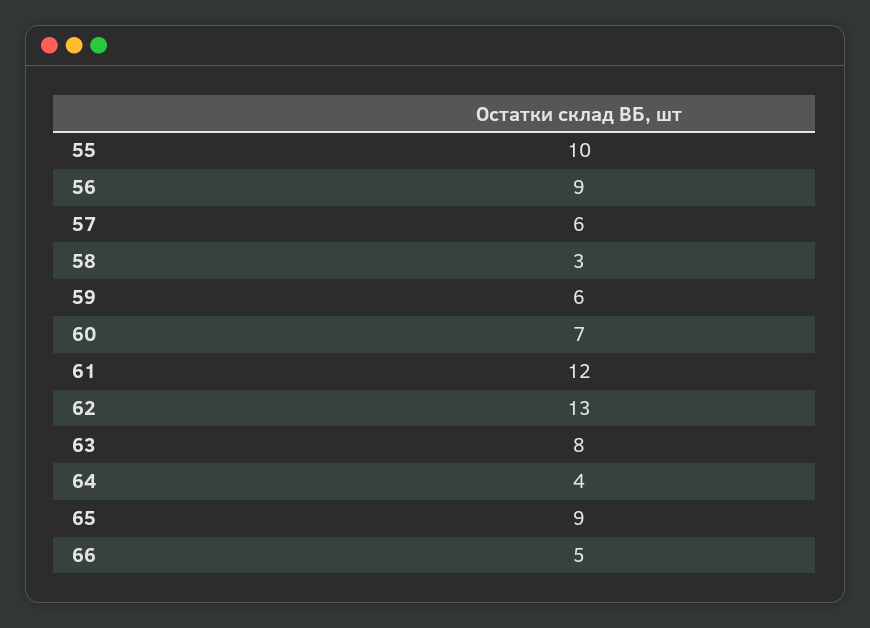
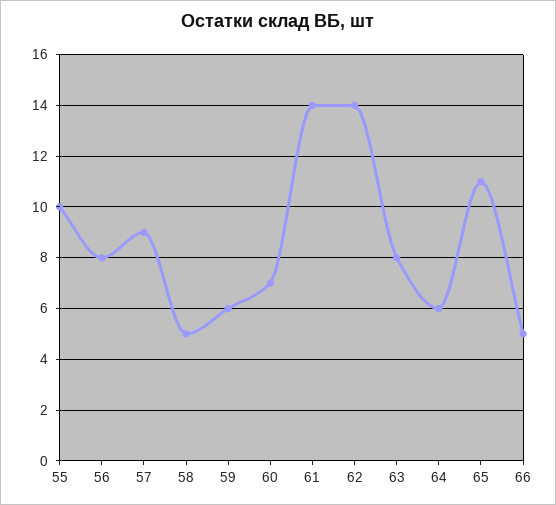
56: 9 -> 8
57: 6 -> 9
58: 3 -> 5
61: 12 -> 14
62: 13 -> 14
64: 4 -> 6
65: 9 -> 11

